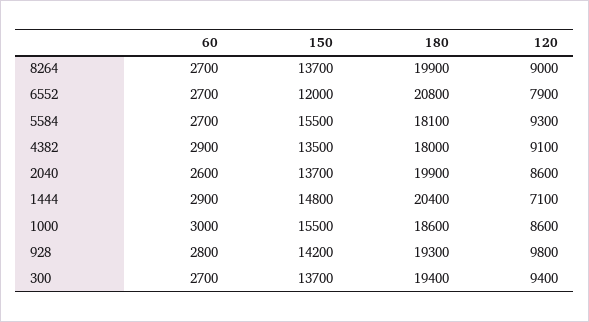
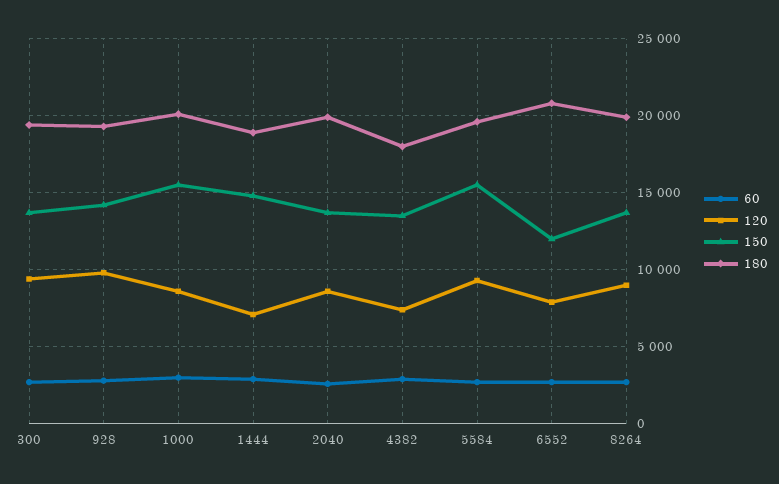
180, 5584: 18100 -> 19500
120, 4382: 9100 -> 7500
180, 1444: 20400 -> 19000
180, 1000: 18600 -> 20000

